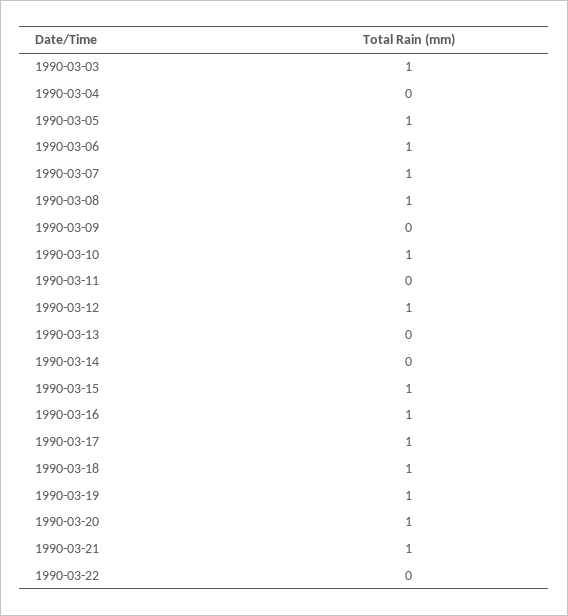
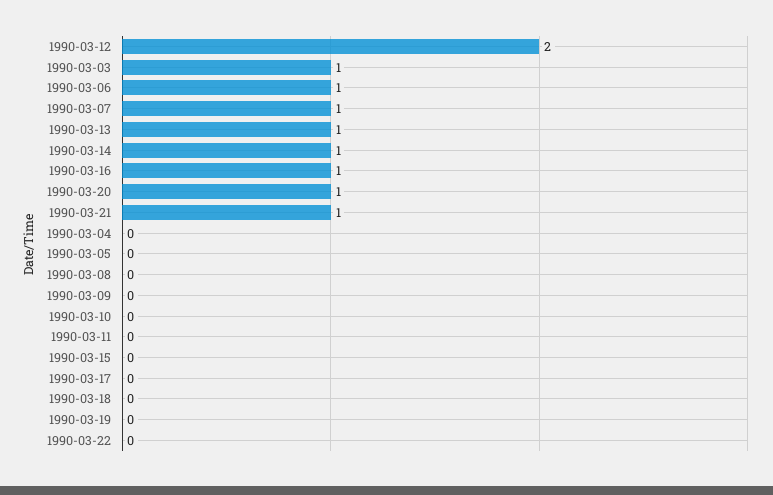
1990-03-05: 1 -> 0
1990-03-08: 1 -> 0
1990-03-10: 1 -> 0
1990-03-12: 1 -> 2
1990-03-13: 0 -> 1
1990-03-14: 0 -> 1
1990-03-15: 1 -> 0
1990-03-17: 1 -> 0
1990-03-18: 1 -> 0
1990-03-19: 1 -> 0

